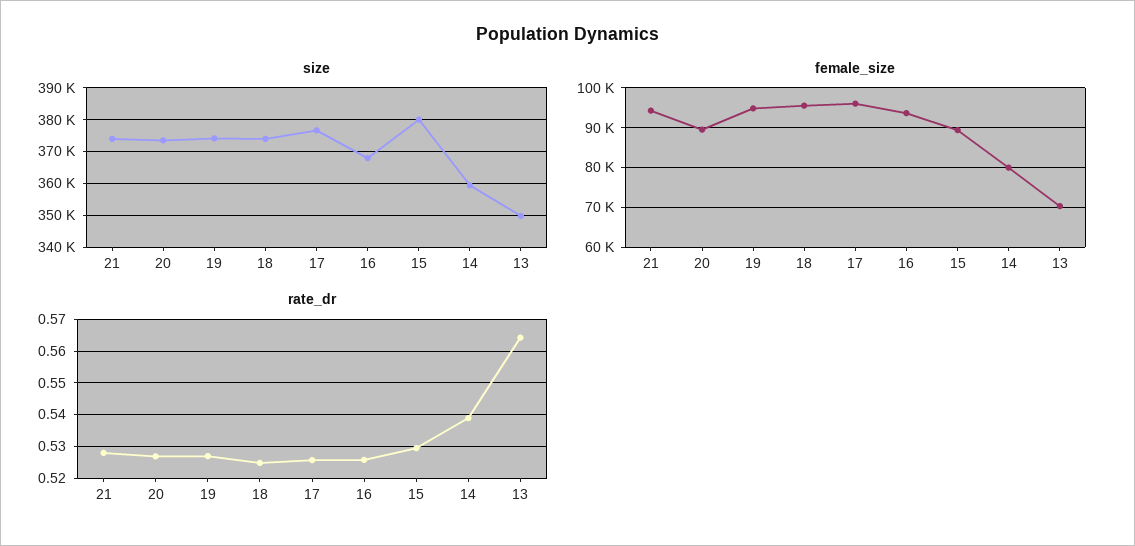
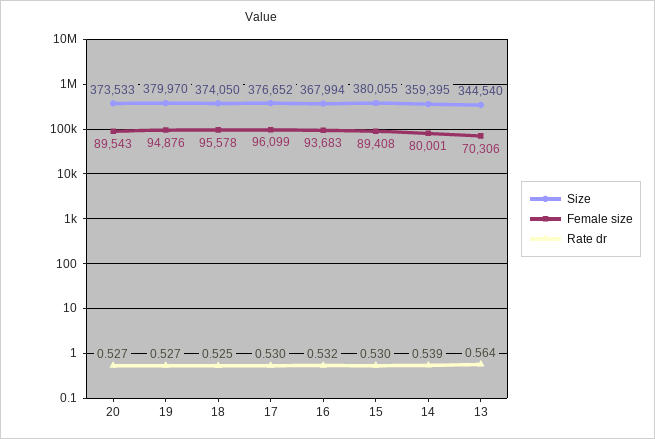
size, 21: 374000 -> none
size, 19: 374000 -> 379970
size, 13: 350000 -> 344540
female_size, 21: 94000 -> none
rate_dr, 21: 0.528 -> none
rate_dr, 17: 0.526 -> 0.53
rate_dr, 16: 0.526 -> 0.532

